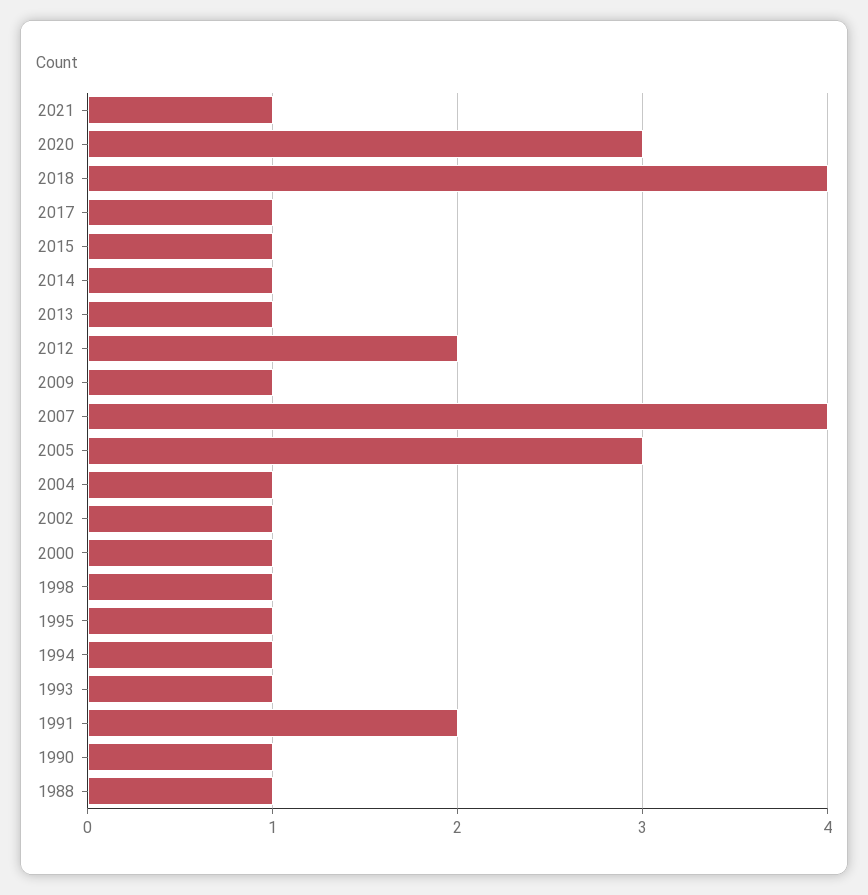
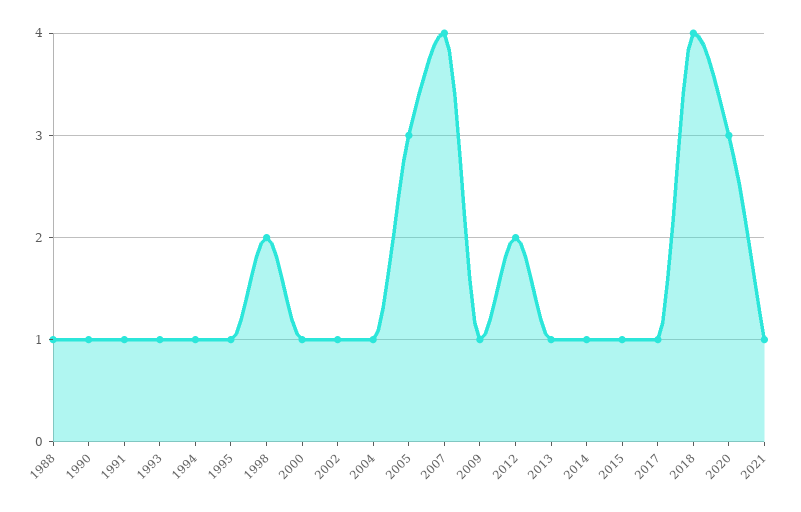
1998: 1 -> 2
1991: 2 -> 1

